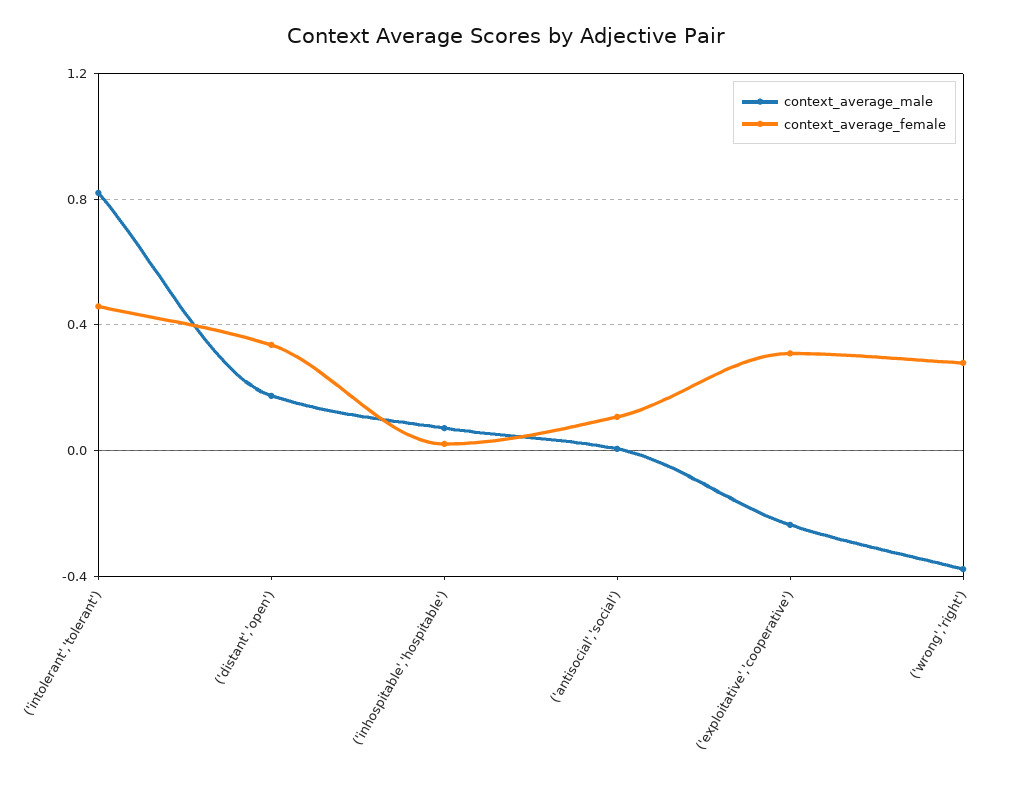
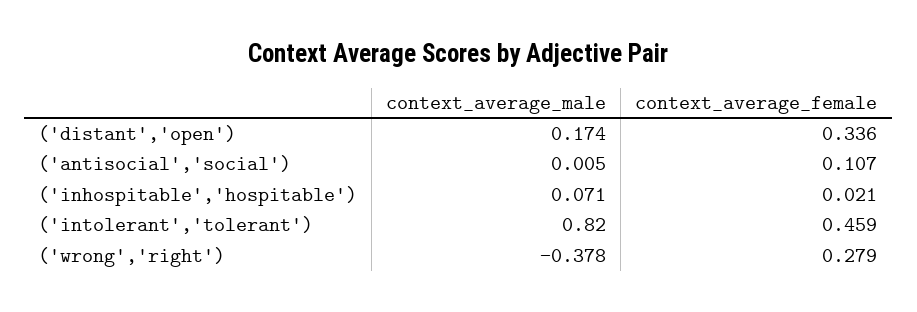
context_average_male, ('exploitative','cooperative'): -0.25 -> none
context_average_female, ('exploitative','cooperative'): 0.3 -> none

